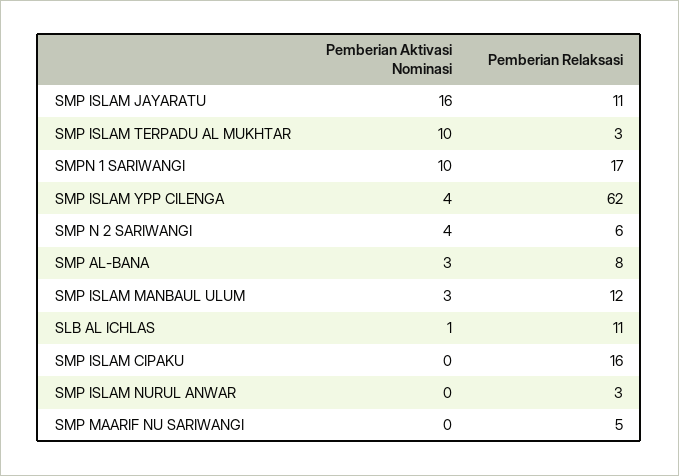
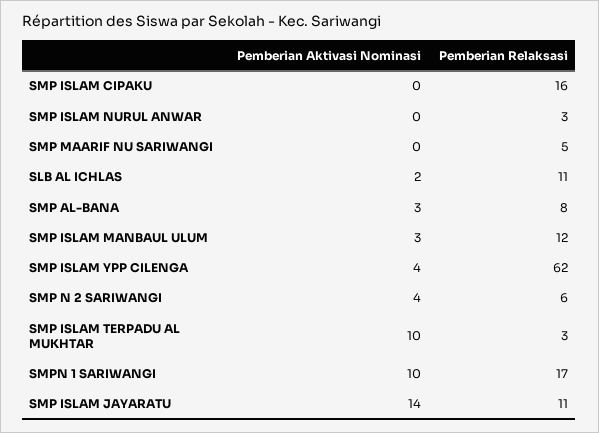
Pemberian Aktivasi Nominasi, SMP ISLAM JAYARATU: 16 -> 14
Pemberian Aktivasi Nominasi, SLB AL ICHLAS: 1 -> 2

